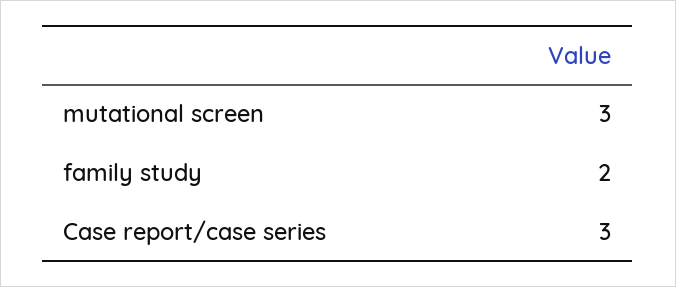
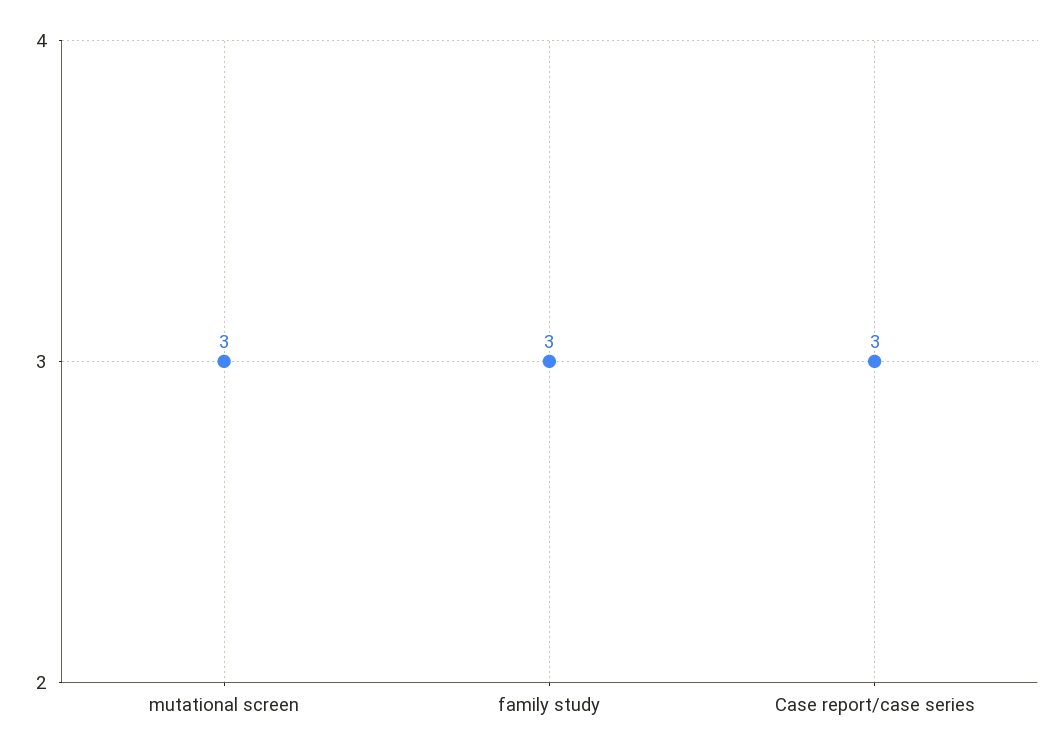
family study: 2 -> 3

